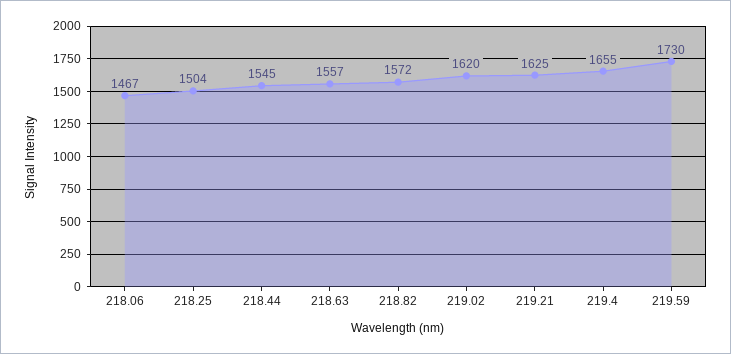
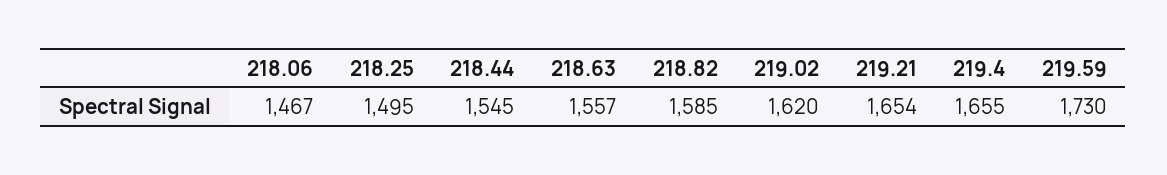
218.25: 1504 -> 1495
218.82: 1572 -> 1585
219.21: 1625 -> 1654

